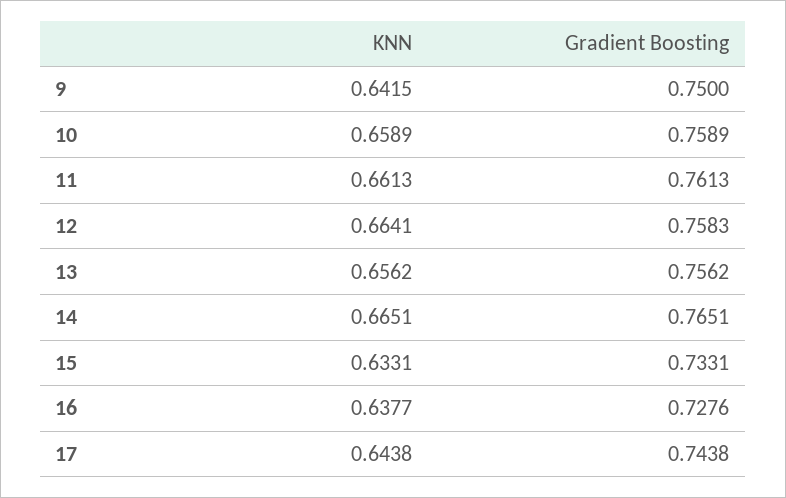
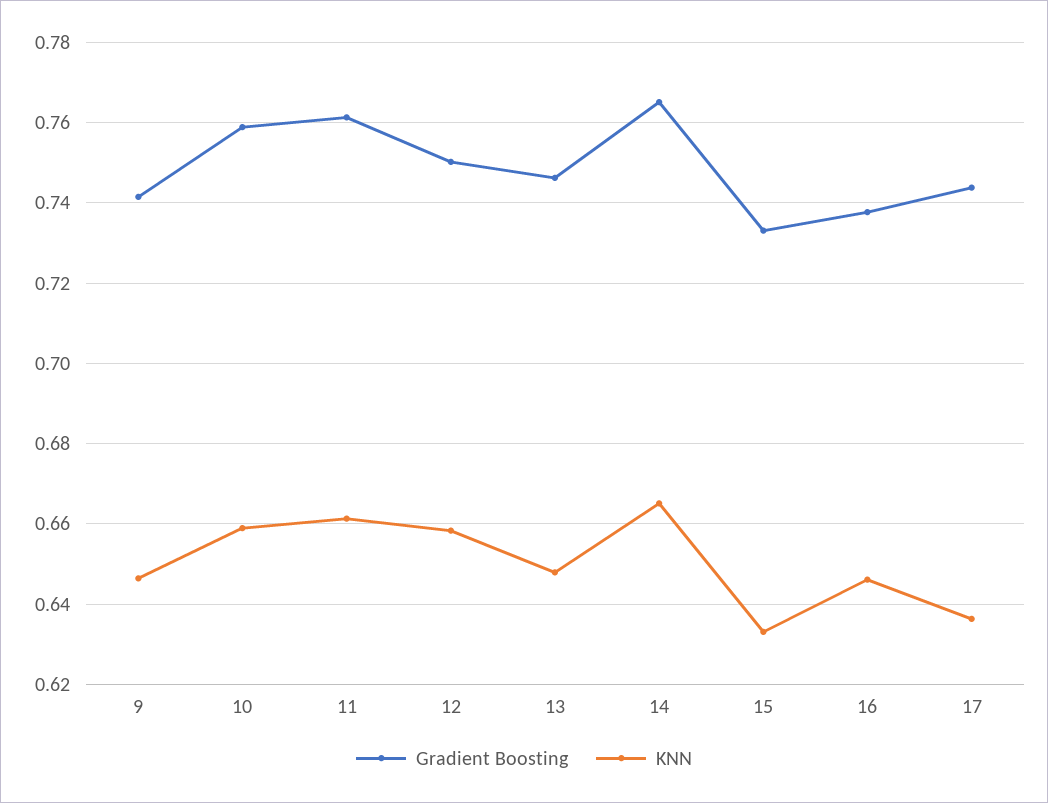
KNN, 9: 0.6415 -> 0.646
Gradient Boosting, 9: 0.75 -> 0.742
KNN, 12: 0.6641 -> 0.658
Gradient Boosting, 12: 0.7583 -> 0.75
KNN, 13: 0.6562 -> 0.648
Gradient Boosting, 13: 0.7562 -> 0.746
KNN, 16: 0.6377 -> 0.646
Gradient Boosting, 16: 0.7276 -> 0.738
KNN, 17: 0.6438 -> 0.636

